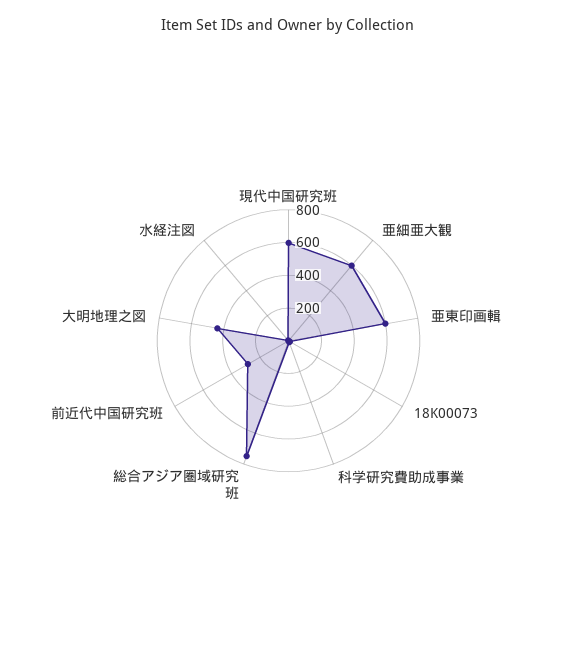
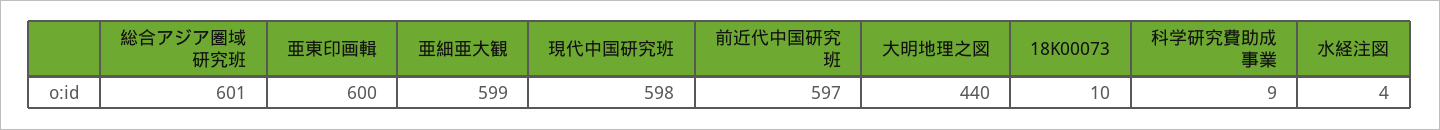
総合アジア圏域研究班: 750 -> 601
前近代中国研究班: 300 -> 597

